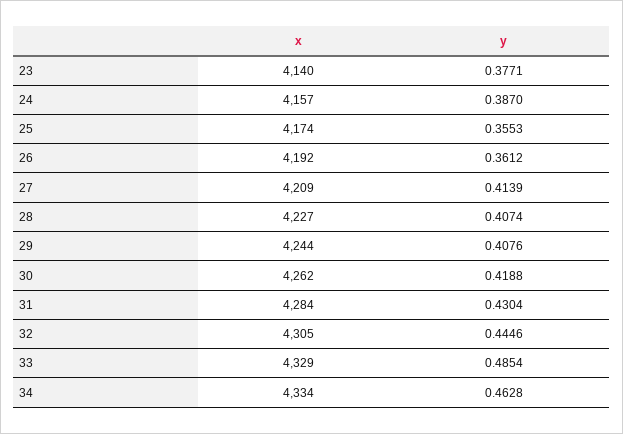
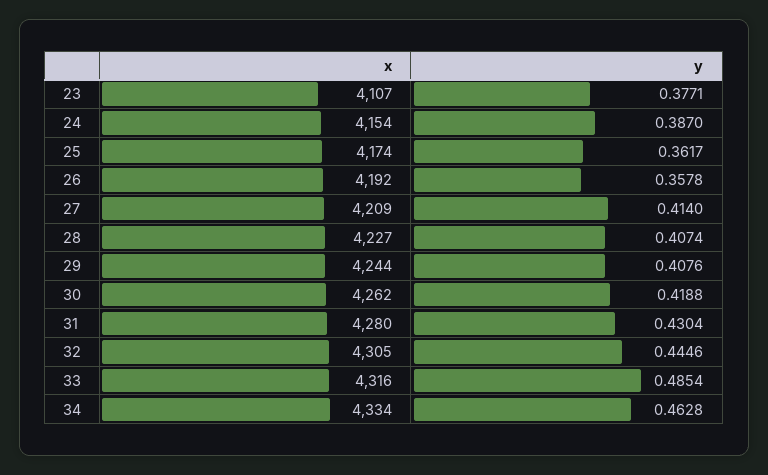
x, 23: 4140 -> 4107
x, 24: 4157 -> 4154
y, 25: 0.3553 -> 0.3617
y, 26: 0.3612 -> 0.3578
y, 27: 0.4139 -> 0.414
x, 31: 4284 -> 4280
x, 33: 4329 -> 4316

